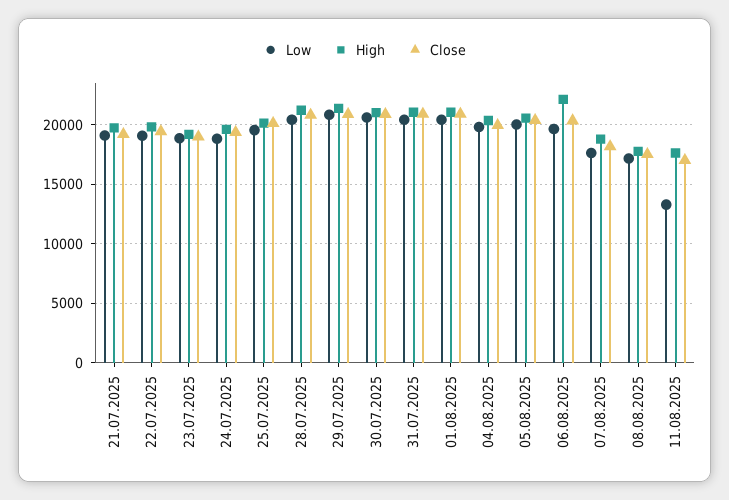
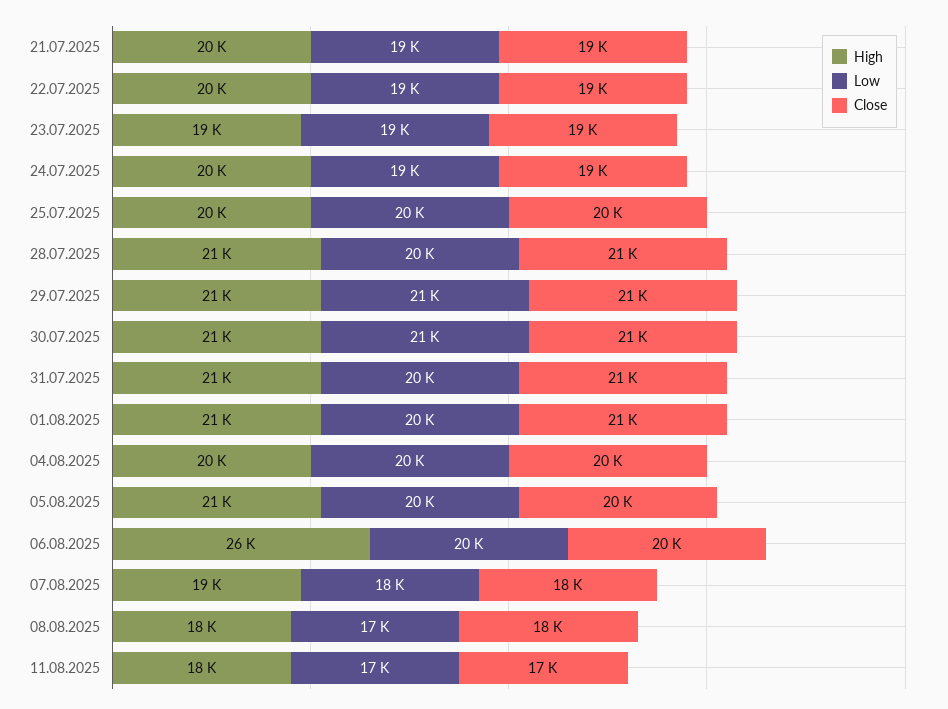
High, 06.08.2025: 22000 -> 26000
Low, 11.08.2025: 13000 -> 17000

